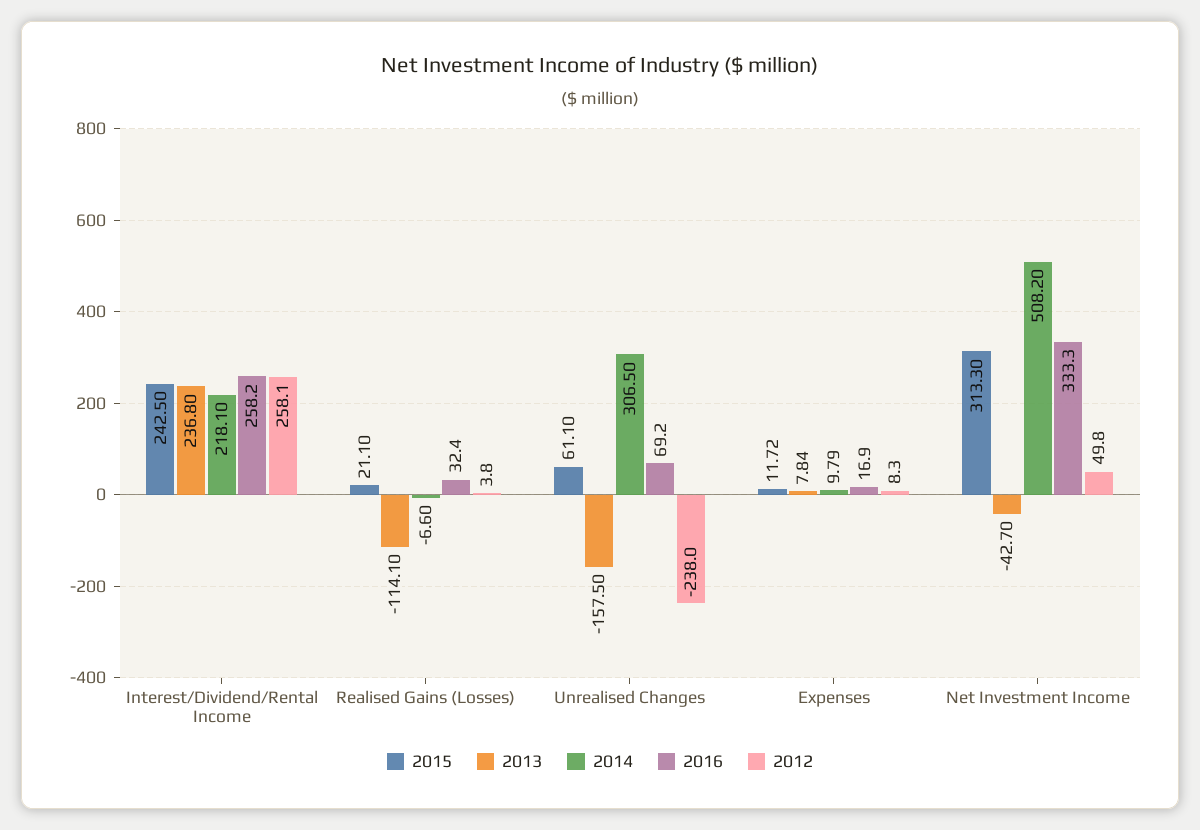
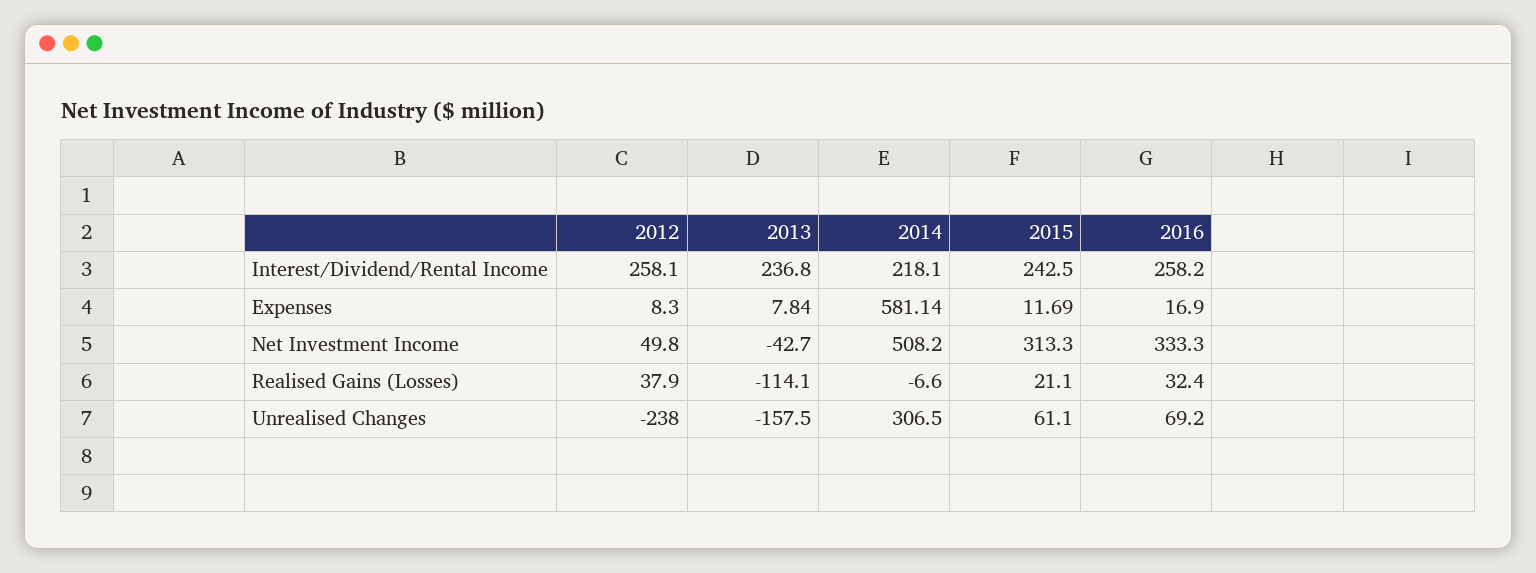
2012, Realised Gains (Losses): 3.8 -> 37.9
2015, Expenses: 11.72 -> 11.69
2014, Expenses: 9.79 -> 581.14

